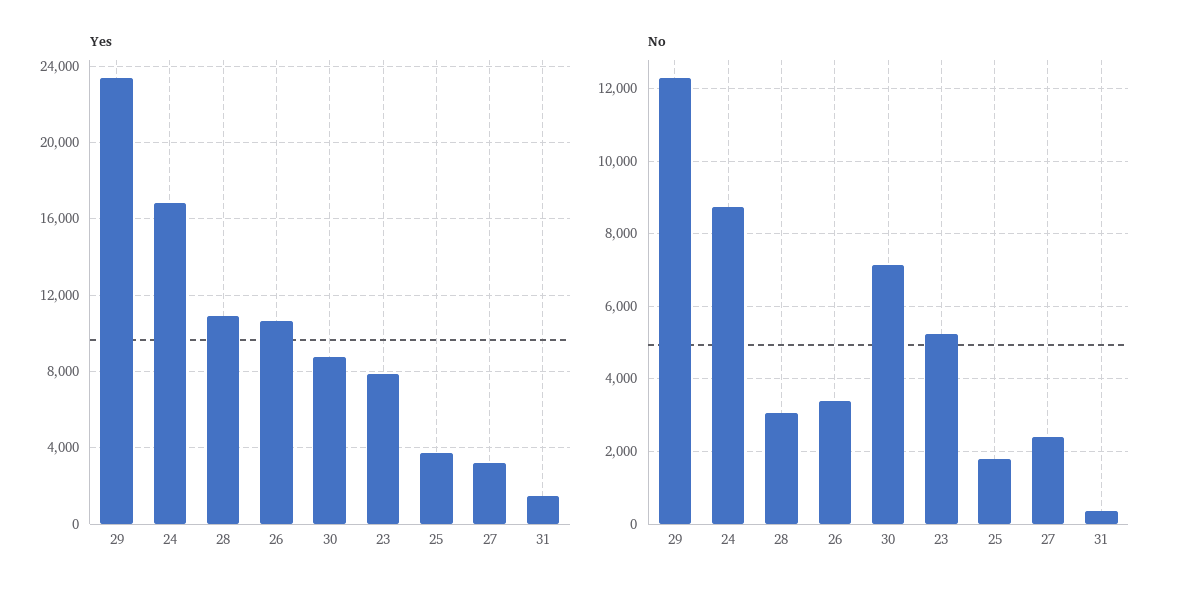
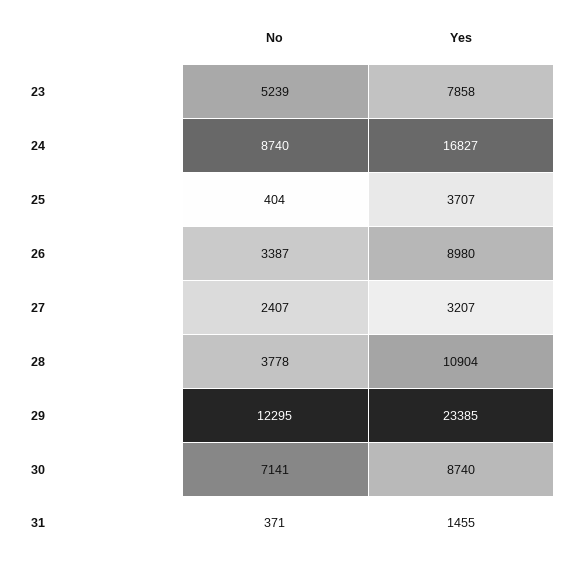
Yes, 26: 10500 -> 8980
No, 28: 3000 -> 3778
No, 25: 1800 -> 404

